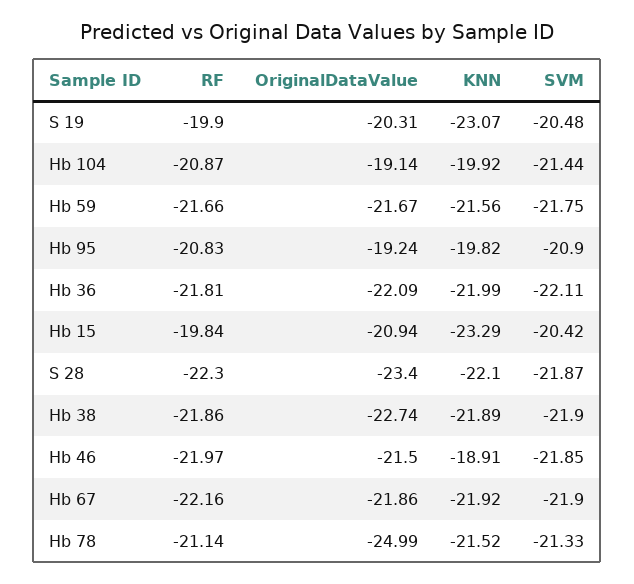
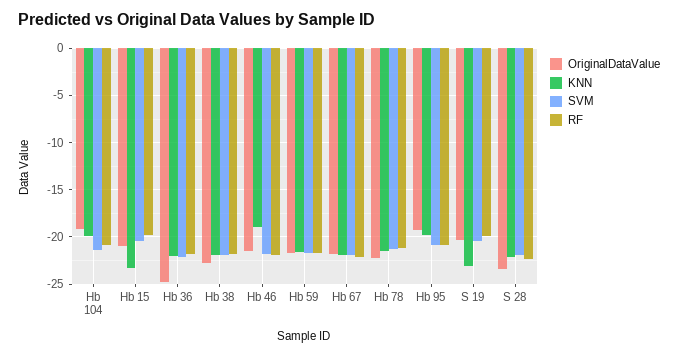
OriginalDataValue, Hb 36: -22.09 -> -25
OriginalDataValue, Hb 78: -24.99 -> -22

